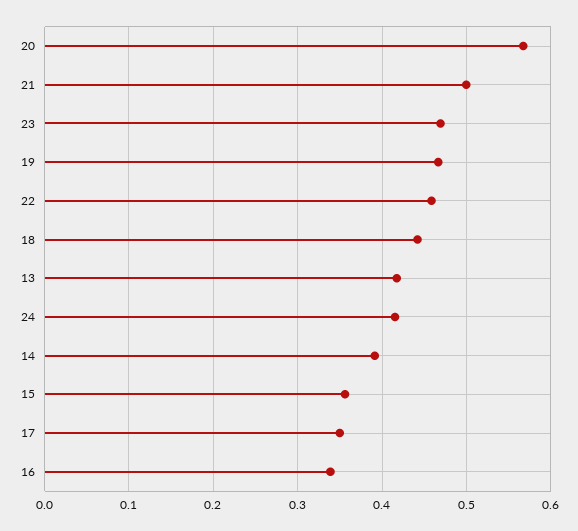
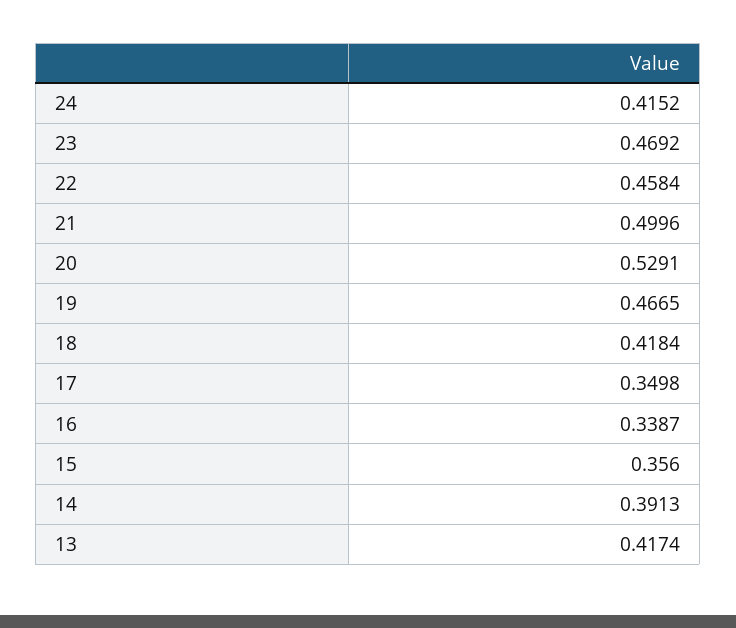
20: 0.57 -> 0.5291
18: 0.44 -> 0.4184

